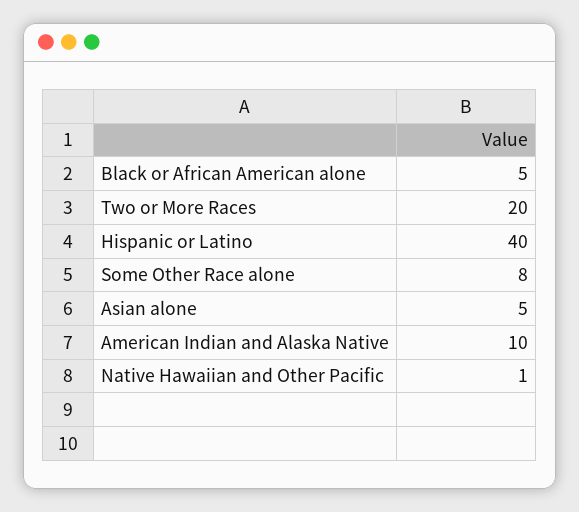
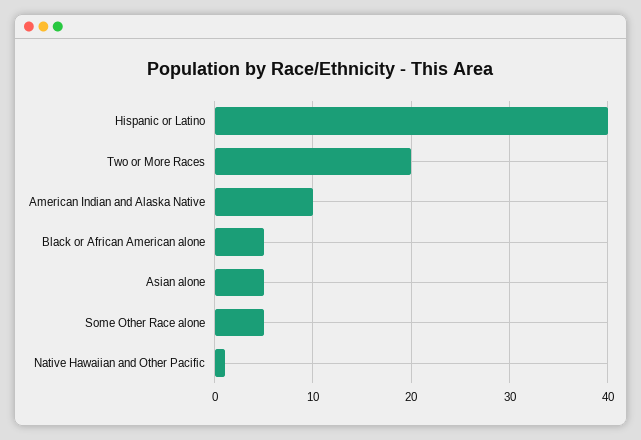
Some Other Race alone: 8 -> 5

